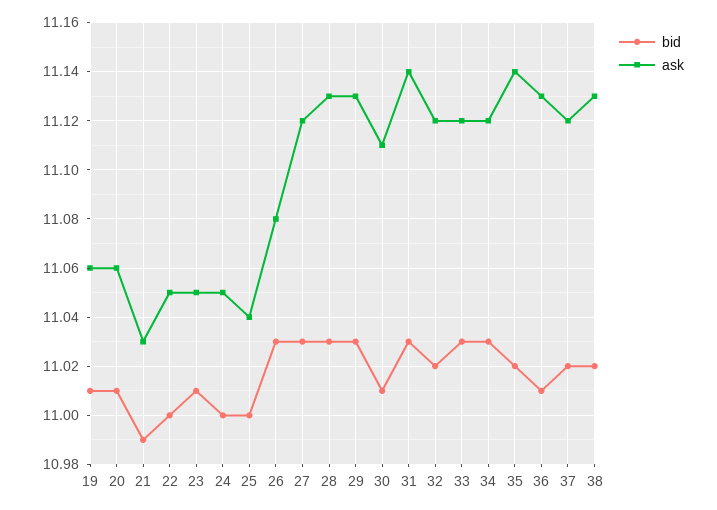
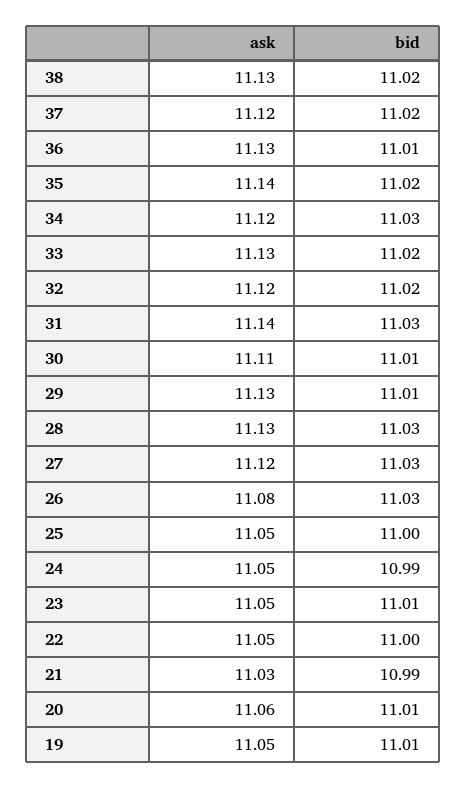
ask, 19: 11.06 -> 11.05
bid, 24: 11 -> 10.99
ask, 25: 11.04 -> 11.05
bid, 29: 11.03 -> 11.01
bid, 33: 11.03 -> 11.02
ask, 33: 11.12 -> 11.13

